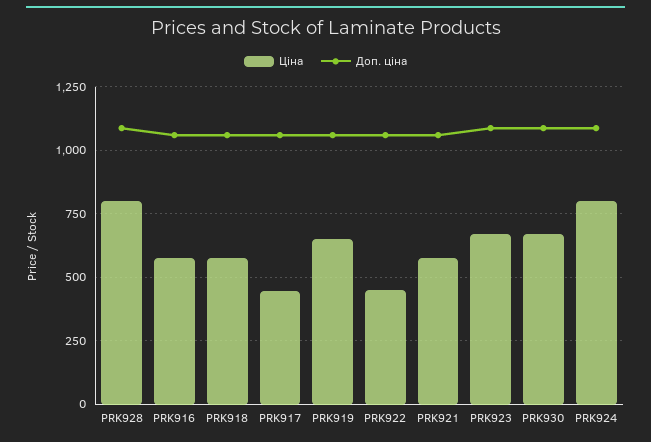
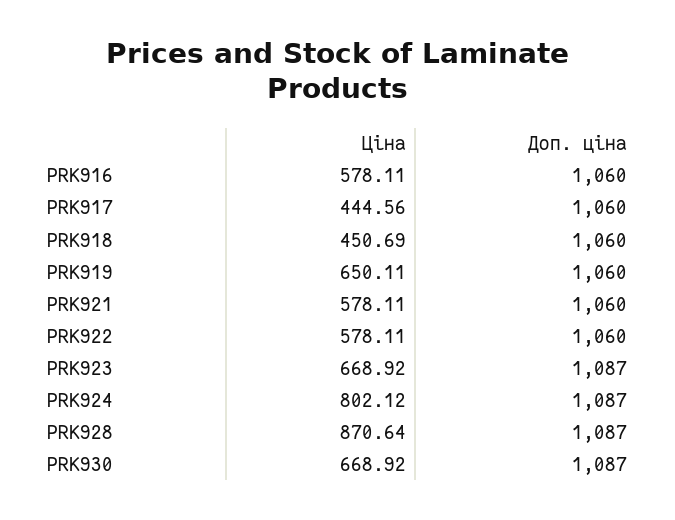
Ціна, PRK928: 800 -> 870.64
Ціна, PRK918: 575 -> 450.69
Ціна, PRK922: 450 -> 578.11

